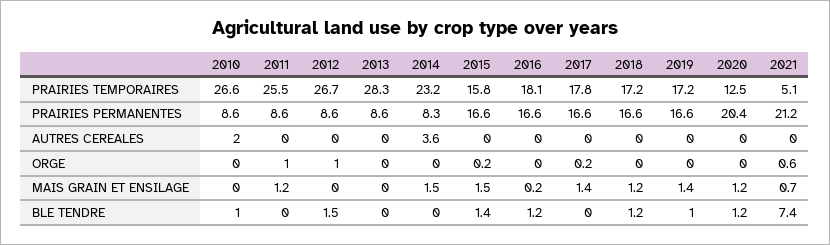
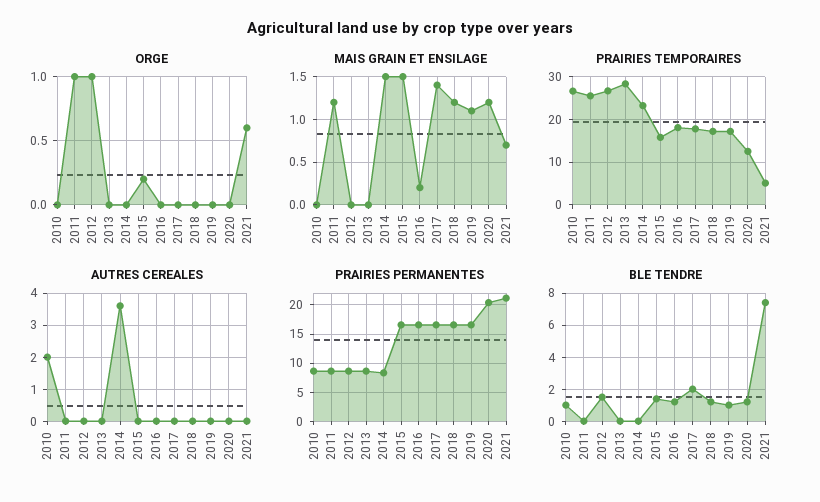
ORGE, 2017: 0.2 -> 0
MAIS GRAIN ET ENSILAGE, 2019: 1.4 -> 1.1
BLE TENDRE, 2017: 0 -> 2

